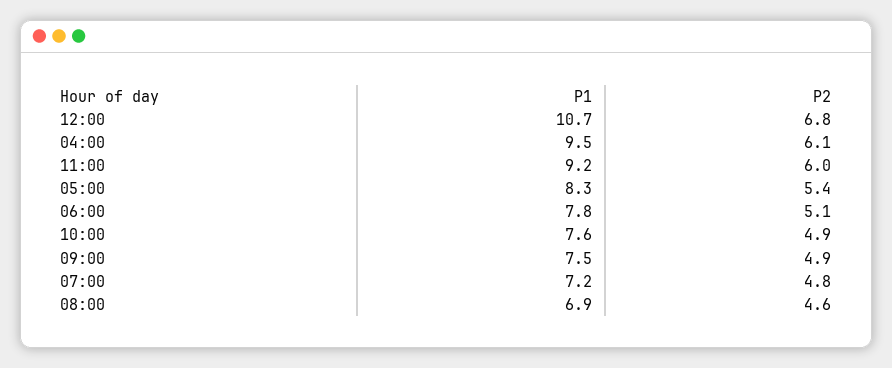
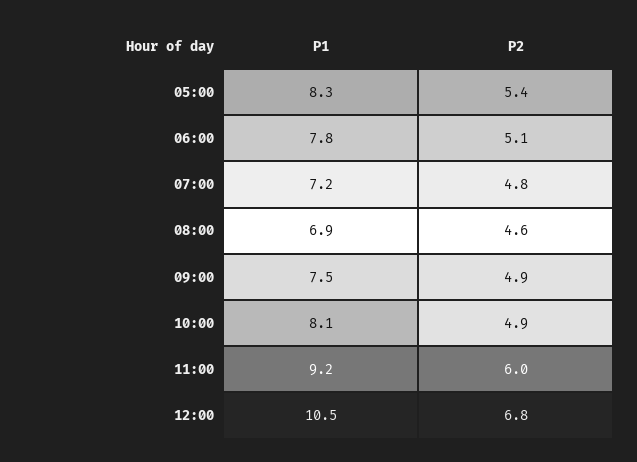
P1, 12:00: 10.7 -> 10.5
P1, 04:00: 9.5 -> none
P2, 04:00: 6.1 -> none
P1, 10:00: 7.6 -> 8.1

